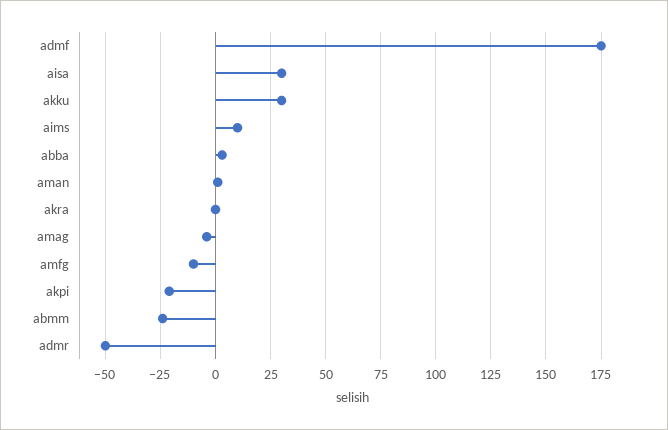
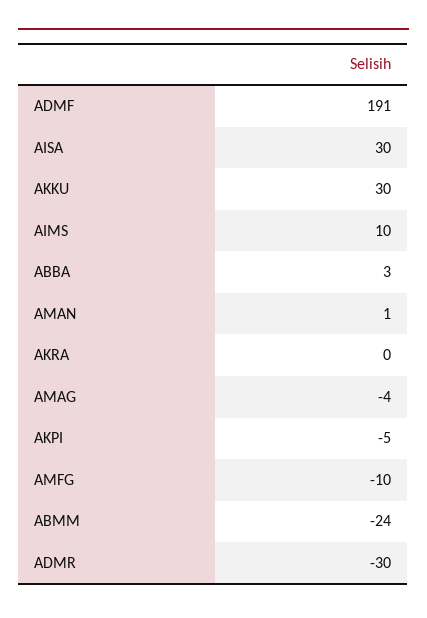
admf: 175 -> 191
akpi: -20 -> -5
admr: -50 -> -30

